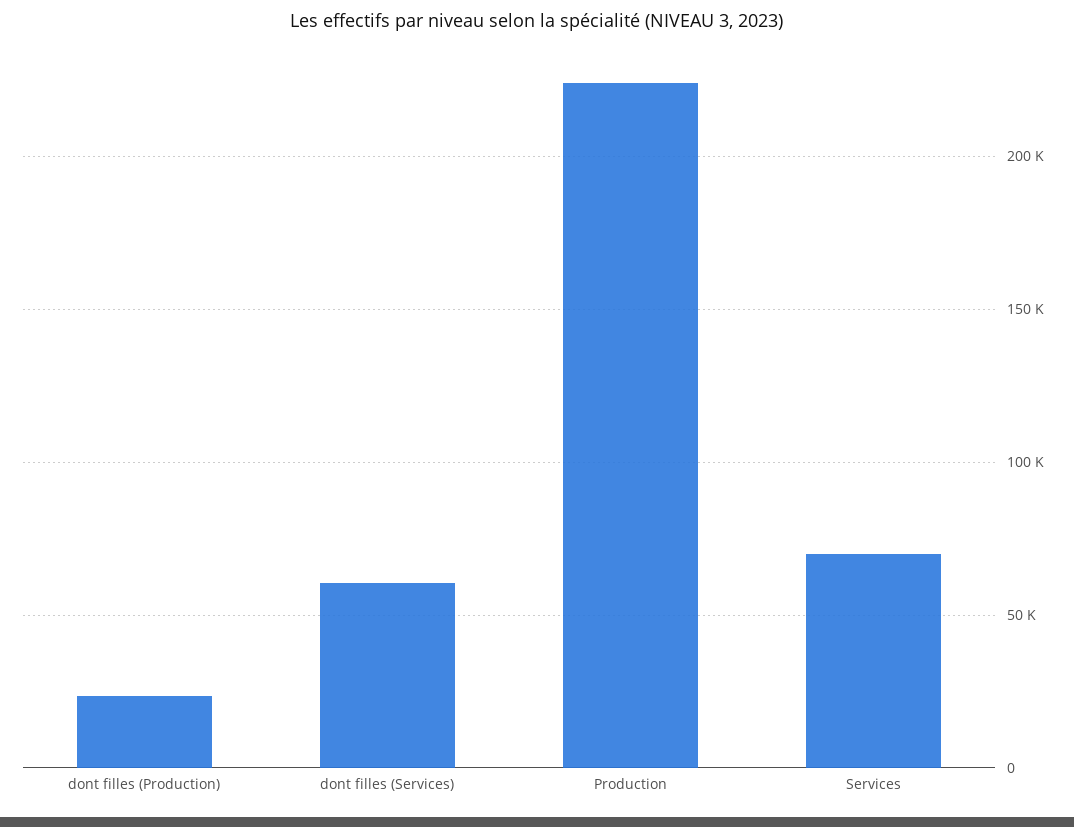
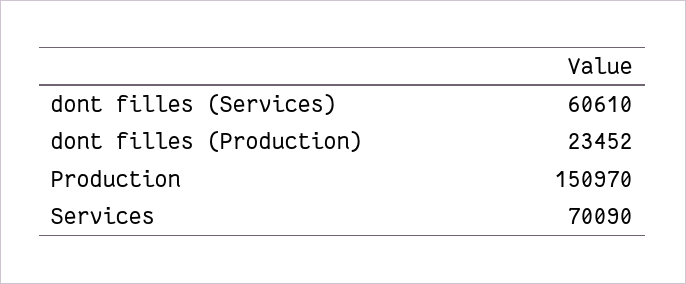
Production: 225000 -> 150970

